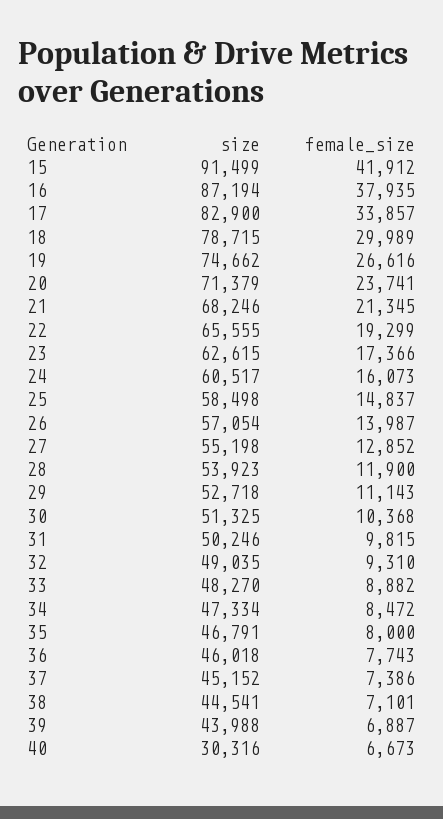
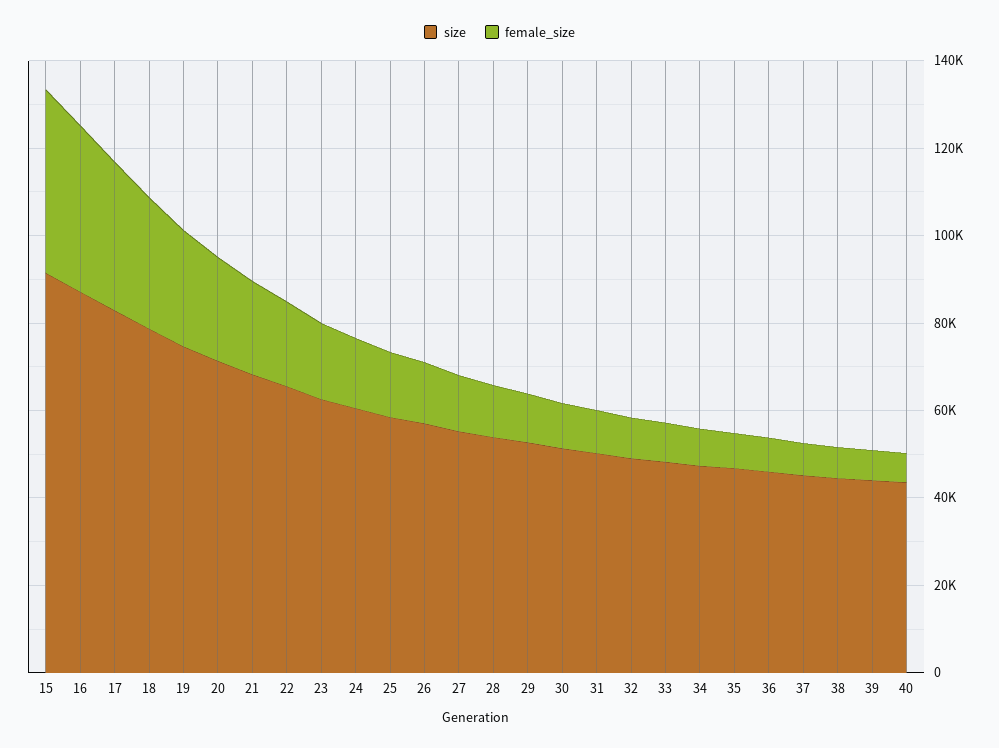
size, 40: 30316 -> 45000

